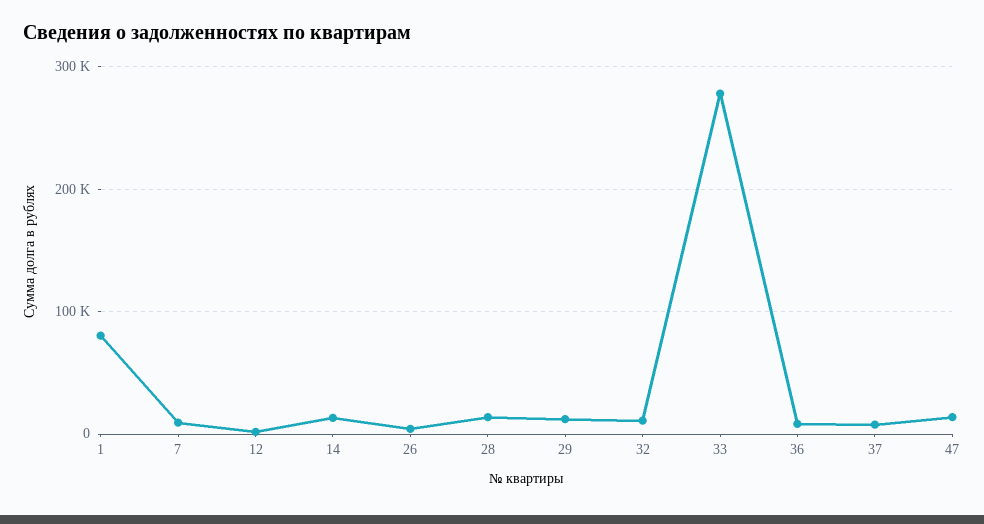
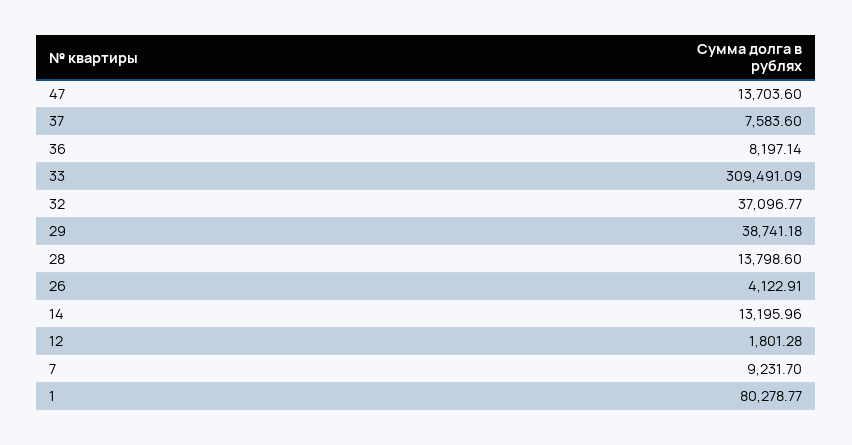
29: 10000 -> 38741.18
32: 10000 -> 37096.77
33: 280000 -> 309491.09

